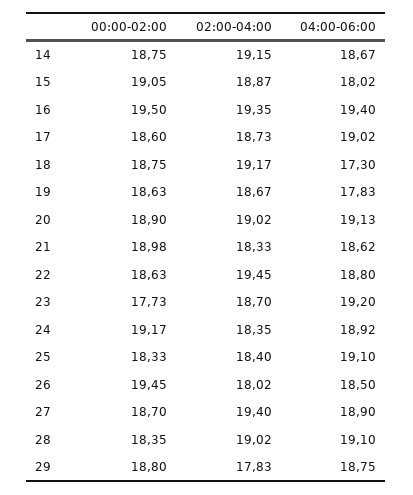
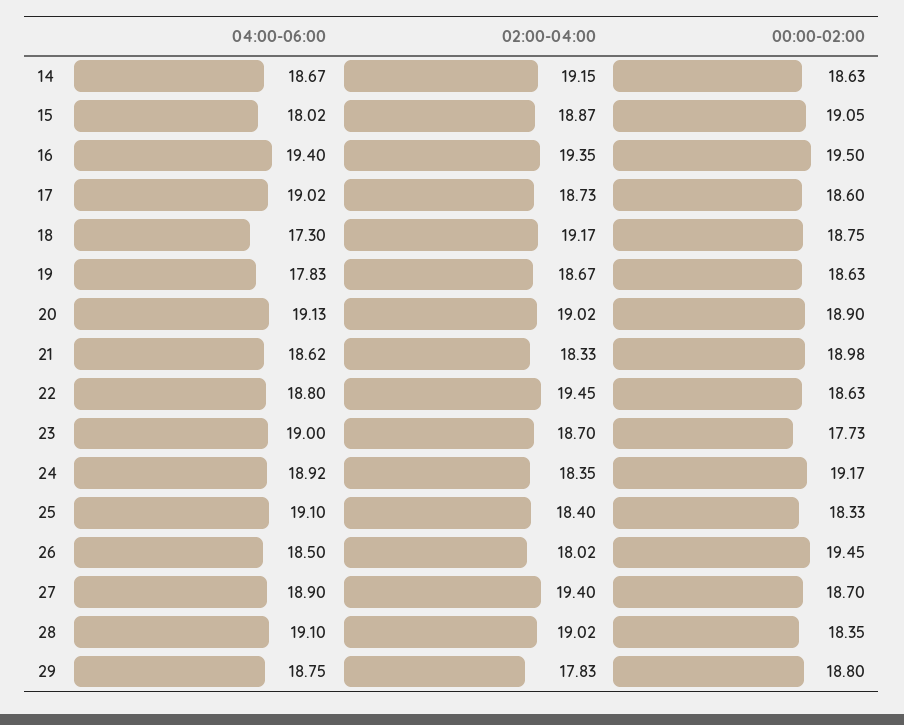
00:00-02:00, 14: 18.75 -> 18.63
04:00-06:00, 23: 19.2 -> 19

